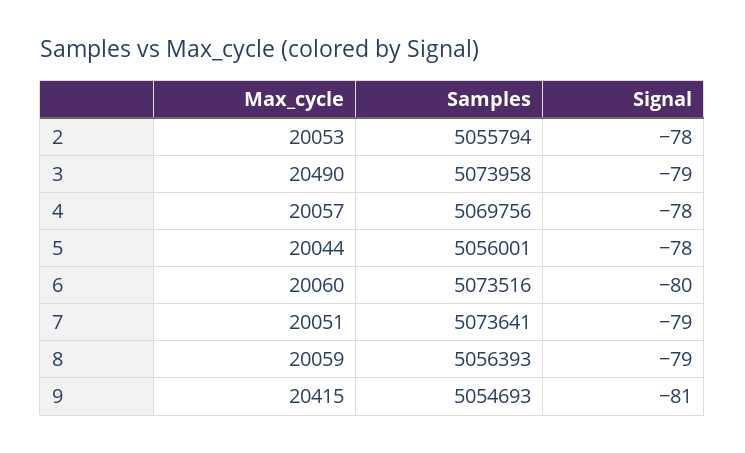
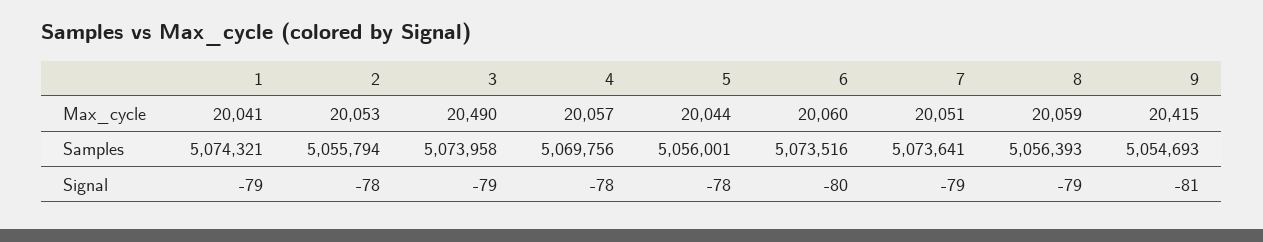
Max_cycle, 1: none -> 20041
Samples, 1: none -> 5074321
Signal, 1: none -> -79

